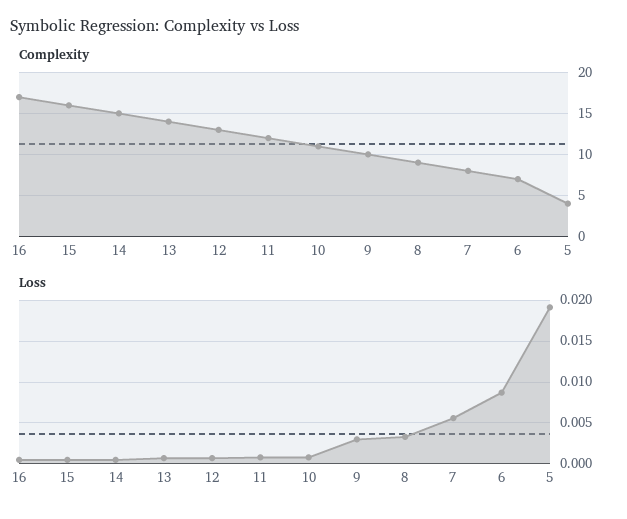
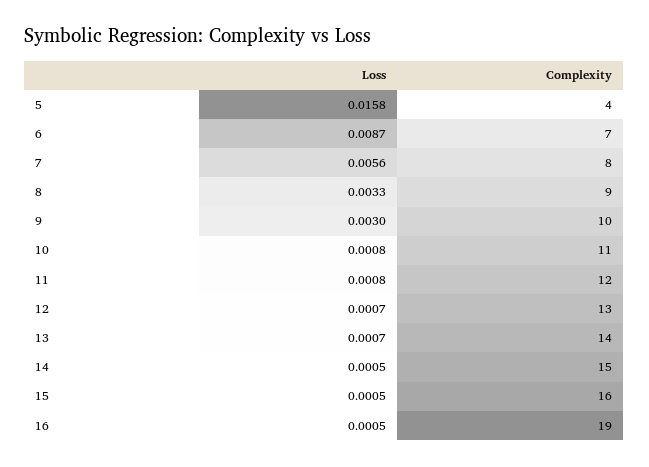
Complexity, 16: 17 -> 19
Loss, 5: 0.019 -> 0.0158

